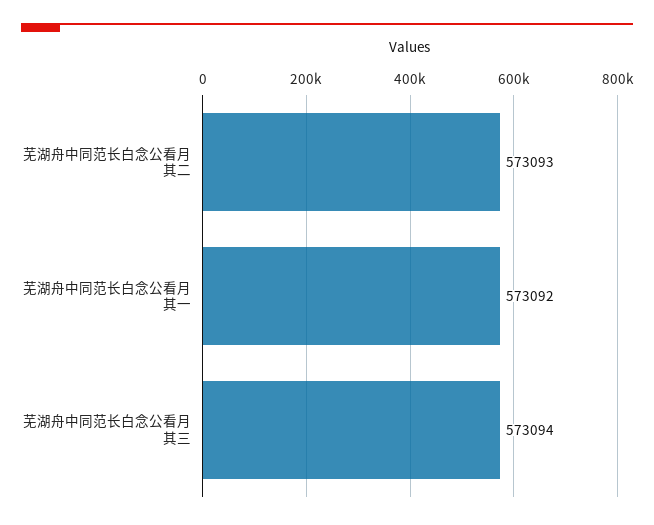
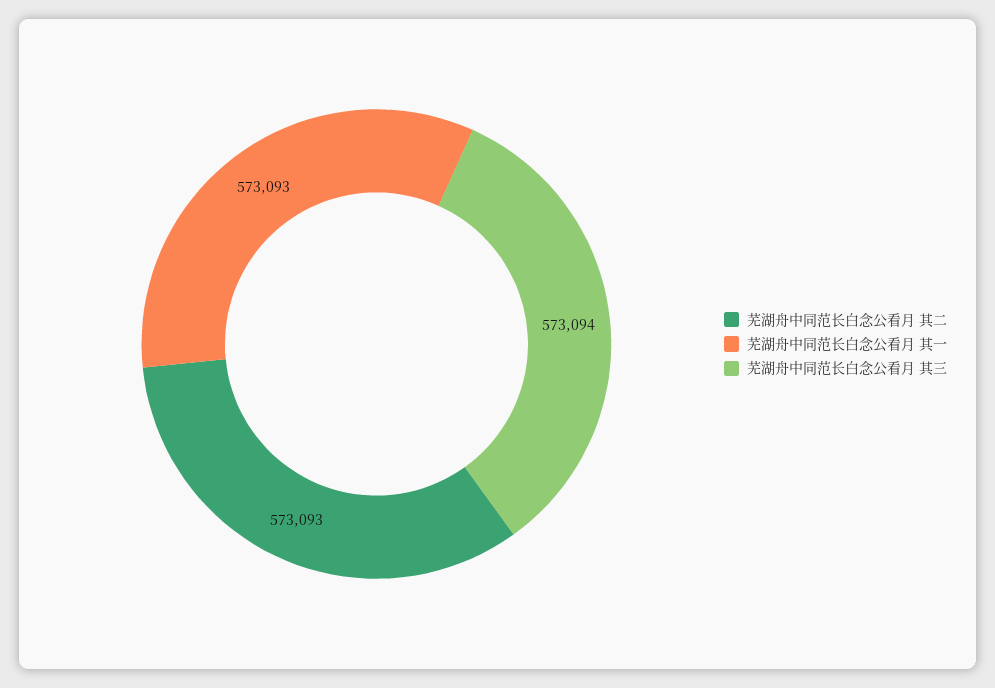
芜湖舟中同范长白念公看月 其一: 573092 -> 573093

